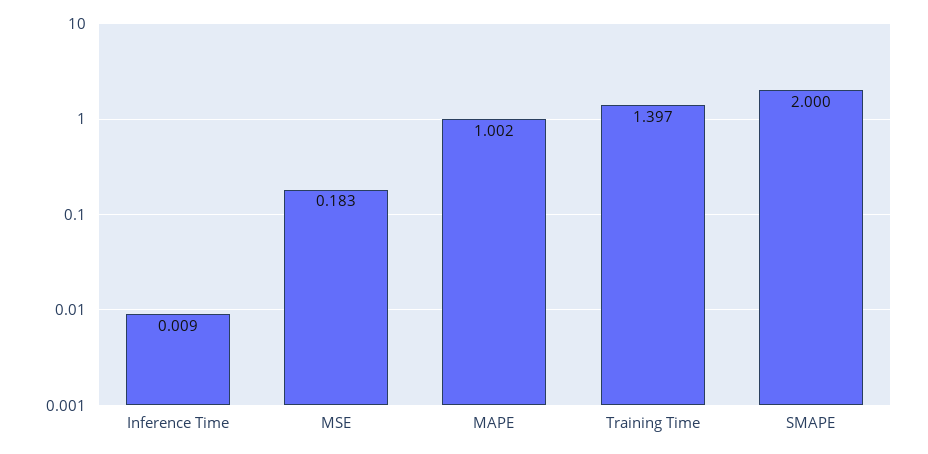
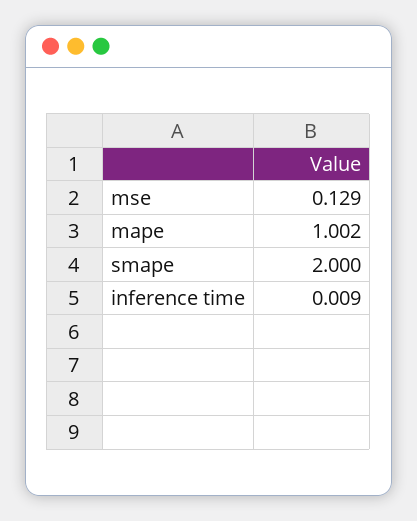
MSE: 0.183 -> 0.129
Training Time: 1.397 -> none

